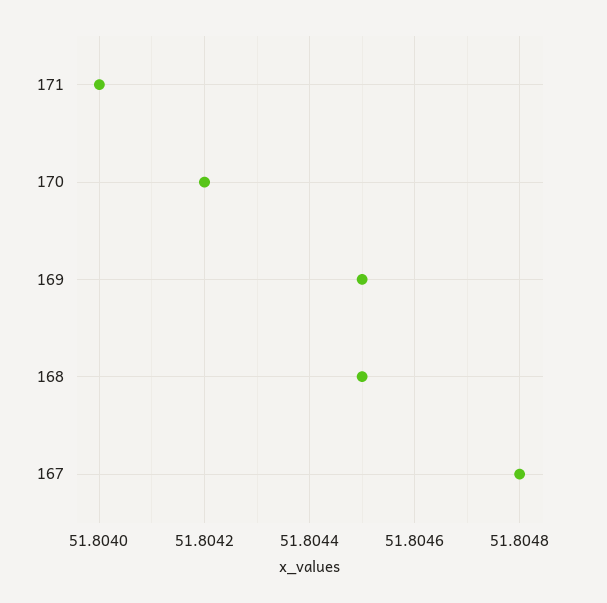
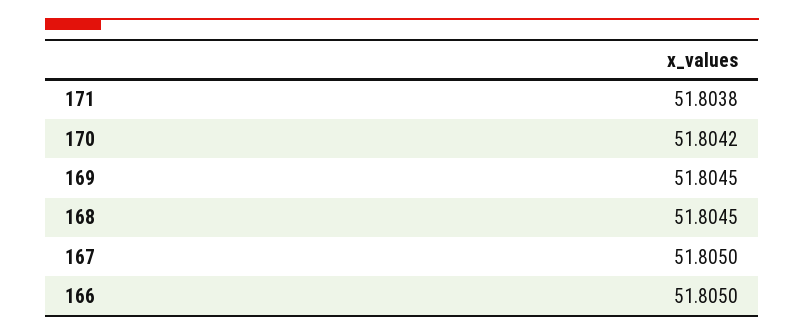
171: 51.804 -> 51.8038
167: 51.8048 -> 51.805
166: none -> 51.805

